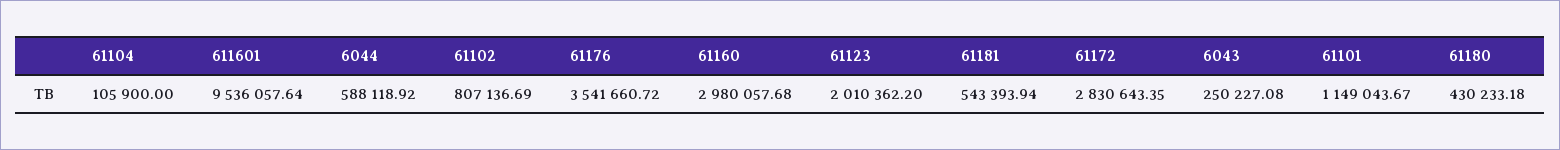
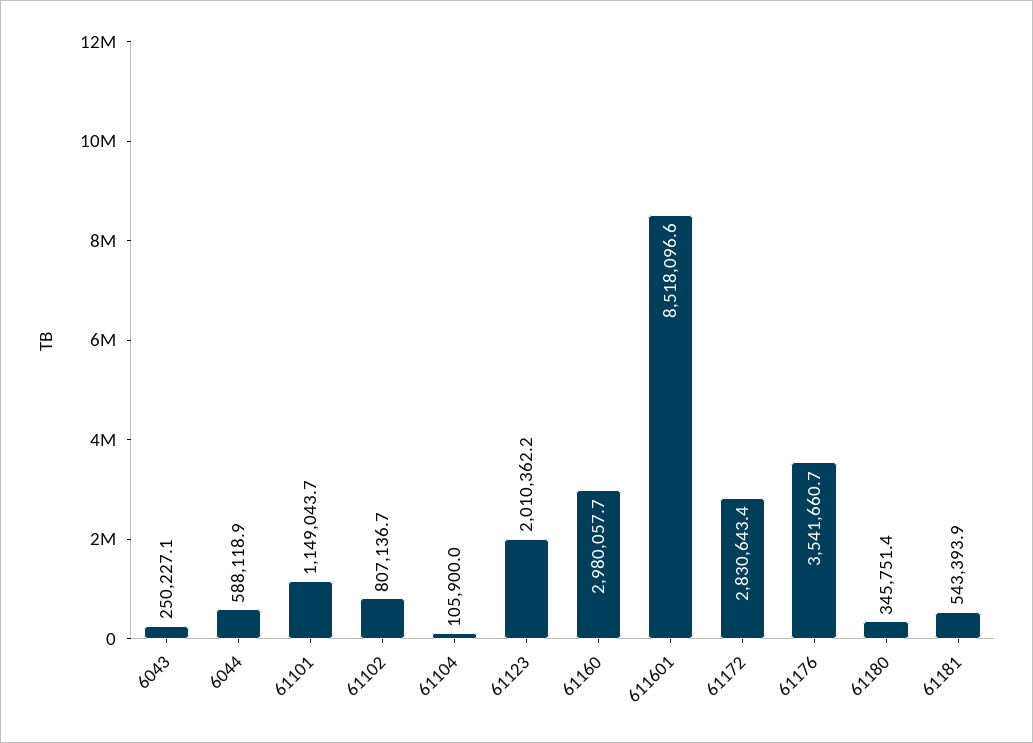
611601: 9536057.64 -> 8518096.6
61180: 430233.18 -> 345751.4

